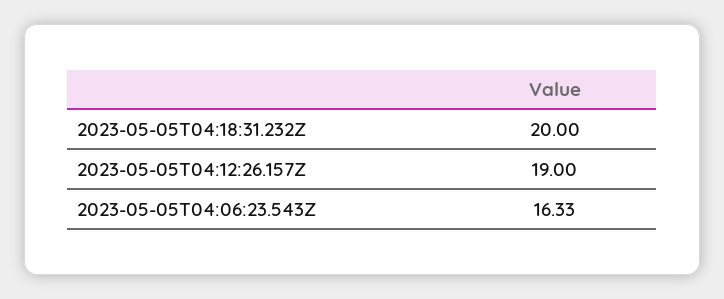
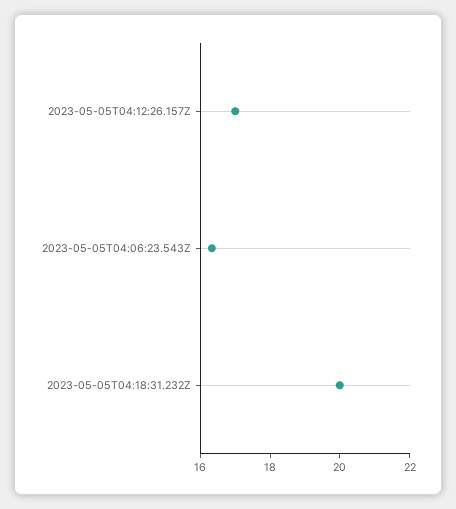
2023-05-05T04:12:26.157Z: 19 -> 17

